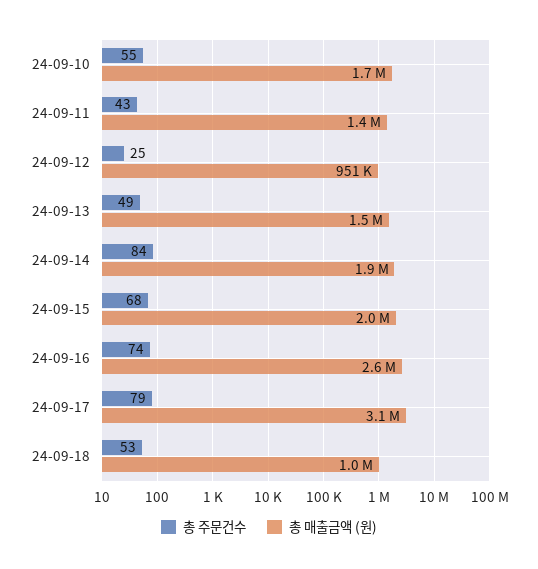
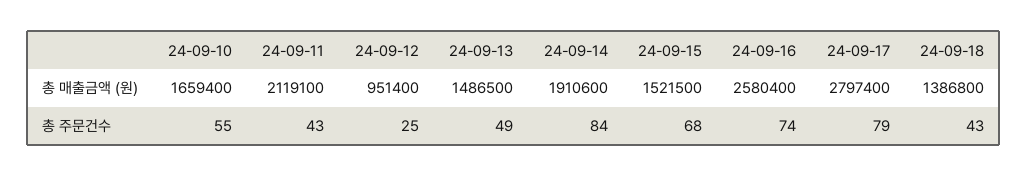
총 매출금액 (원), 24-09-11: 1400000 -> 2119100
총 매출금액 (원), 24-09-15: 2000000 -> 1521500
총 매출금액 (원), 24-09-17: 3100000 -> 2797400
총 주문건수, 24-09-18: 53 -> 43
총 매출금액 (원), 24-09-18: 1000000 -> 1386800

